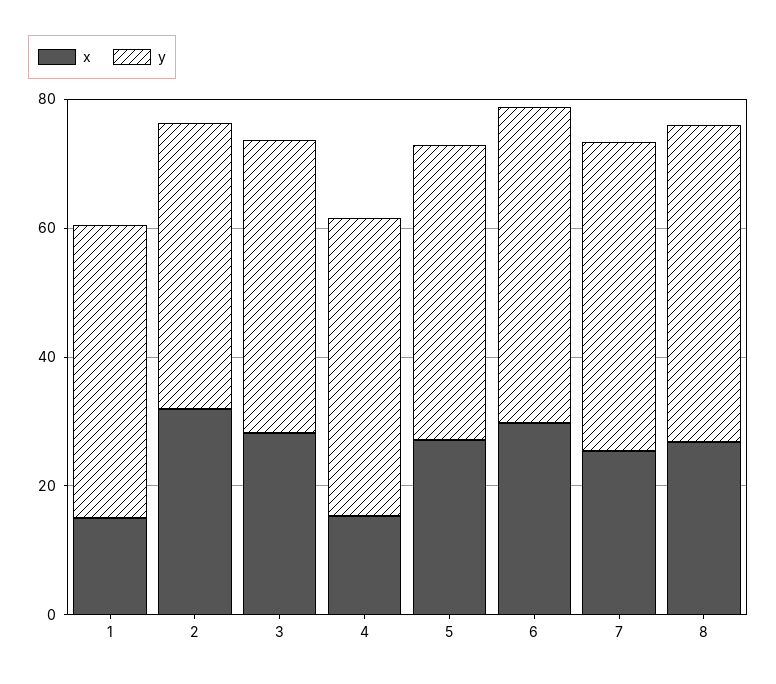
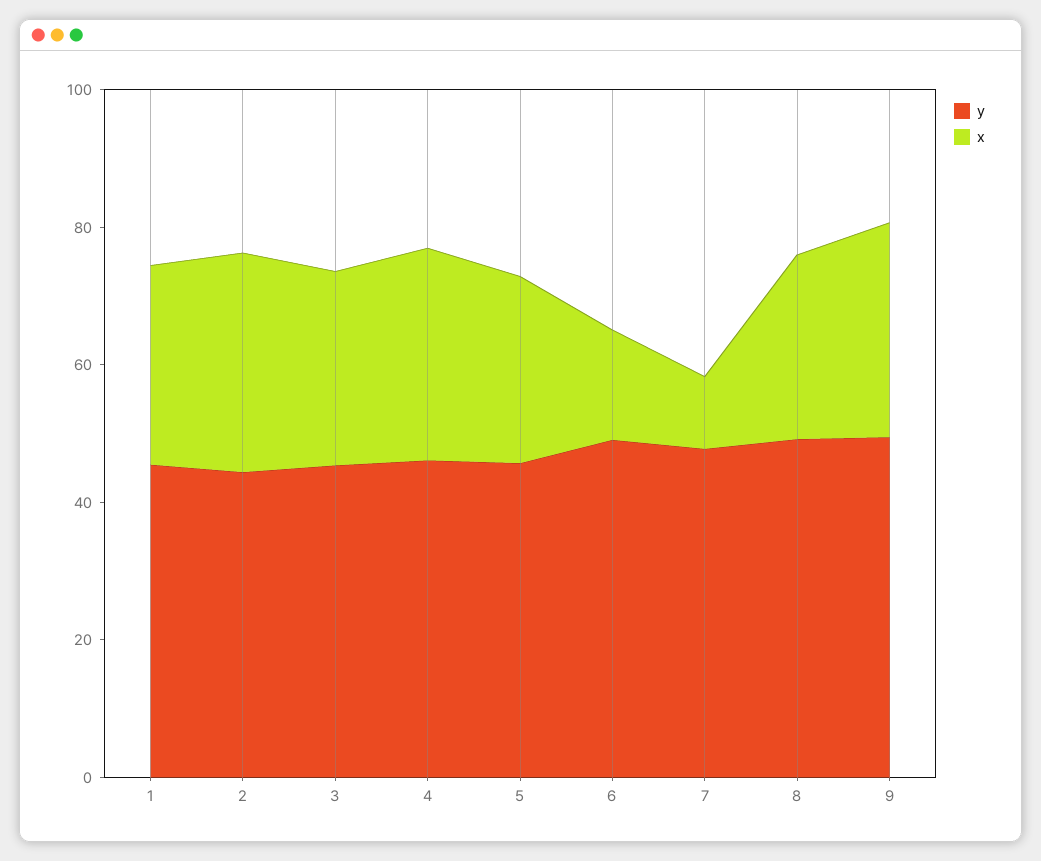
x, 1: 15 -> 30
x, 4: 15 -> 30
x, 6: 30 -> 15
x, 7: 25 -> 10
y, 9: none -> 50
x, 9: none -> 30

